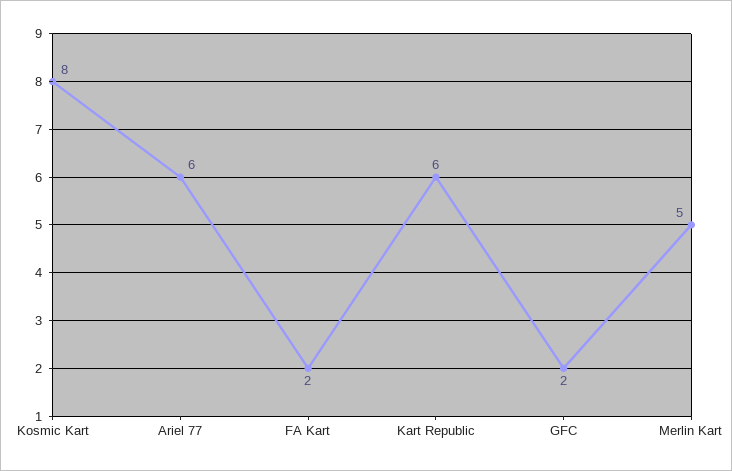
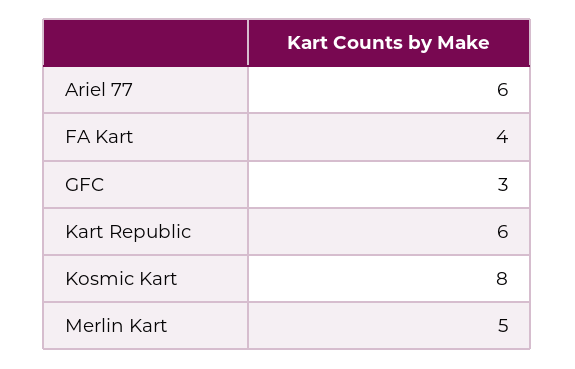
FA Kart: 2 -> 4
GFC: 2 -> 3

